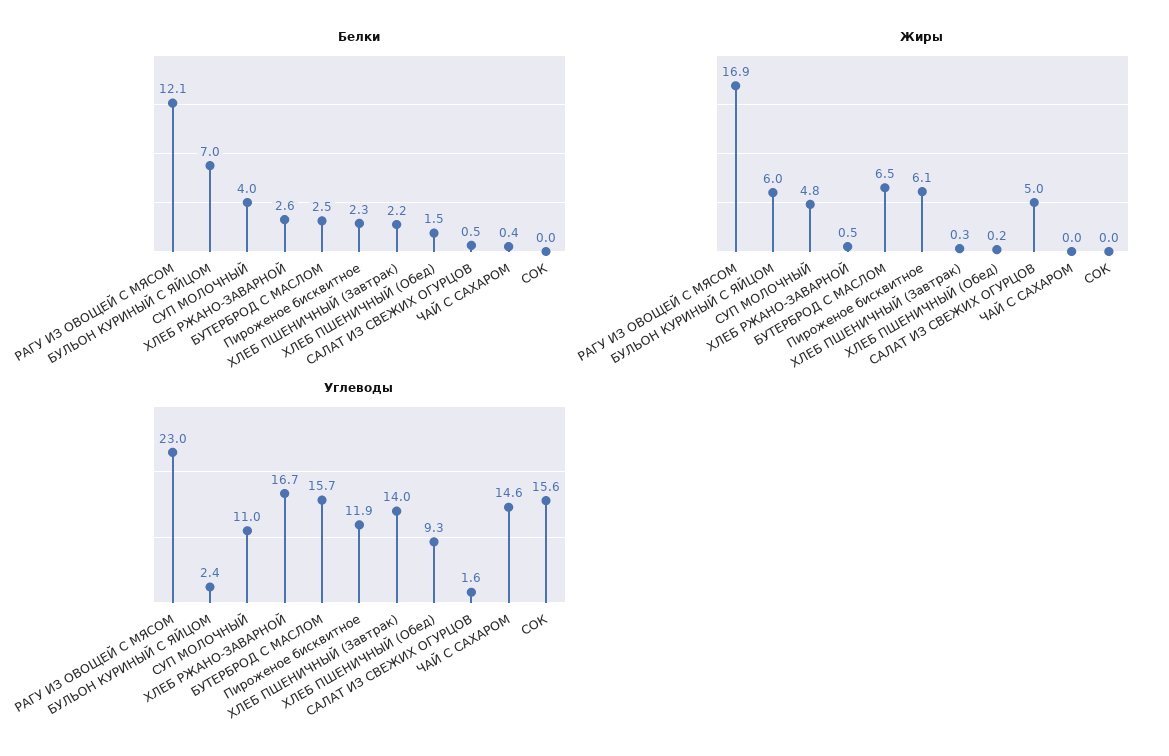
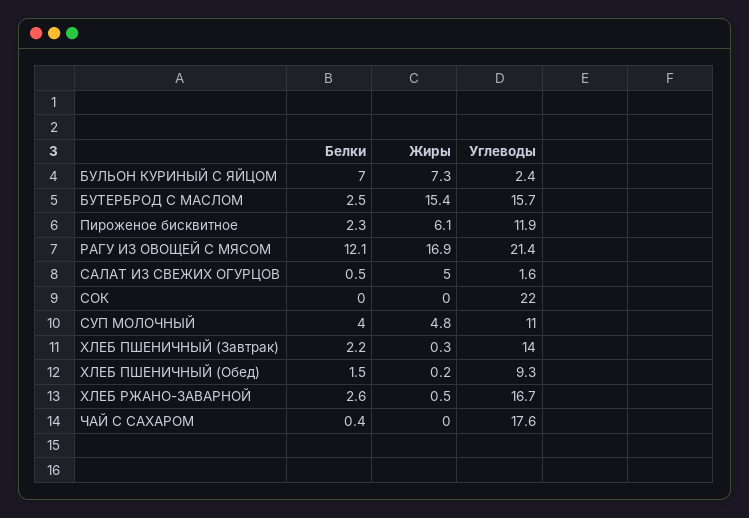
Жиры, БУЛЬОН КУРИНЫЙ С ЯЙЦОМ: 6 -> 7.3
Жиры, БУТЕРБРОД С МАСЛОМ: 6.5 -> 15.4
Углеводы, РАГУ ИЗ ОВОЩЕЙ С МЯСОМ: 23 -> 21.4
Углеводы, ЧАЙ С САХАРОМ: 14.6 -> 17.6
Углеводы, СОК: 15.6 -> 22

